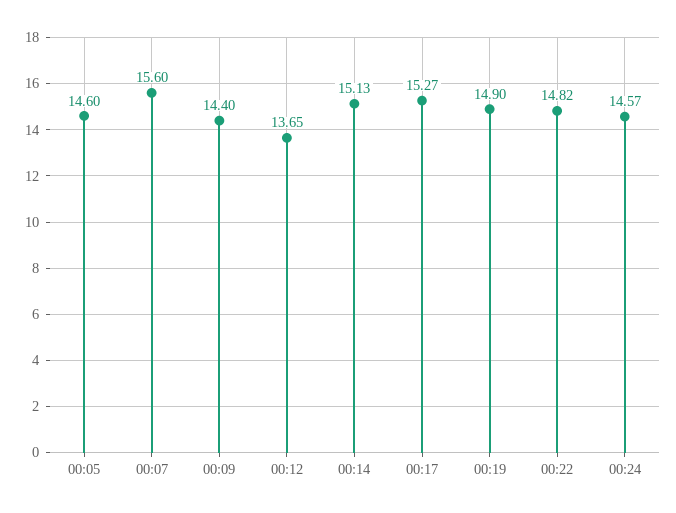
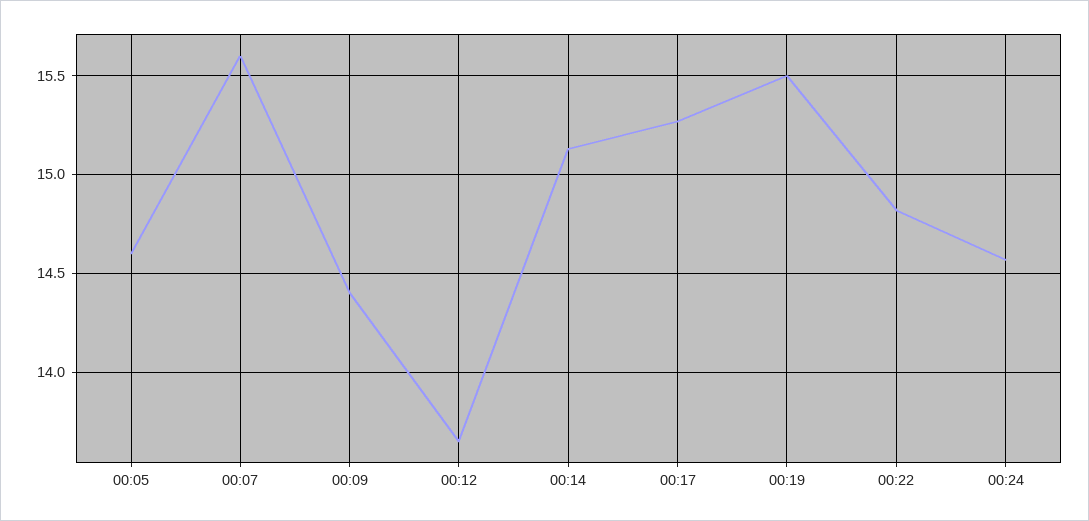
00:19: 14.9 -> 15.5

